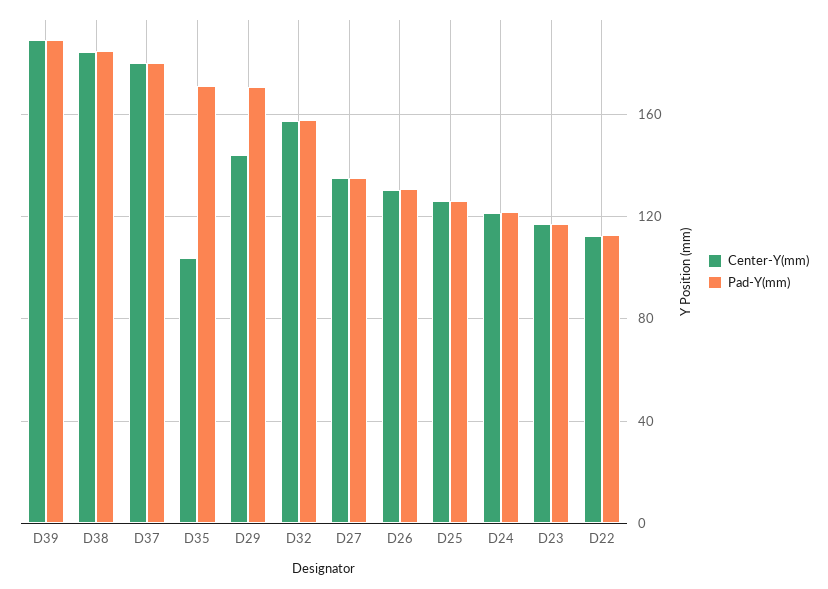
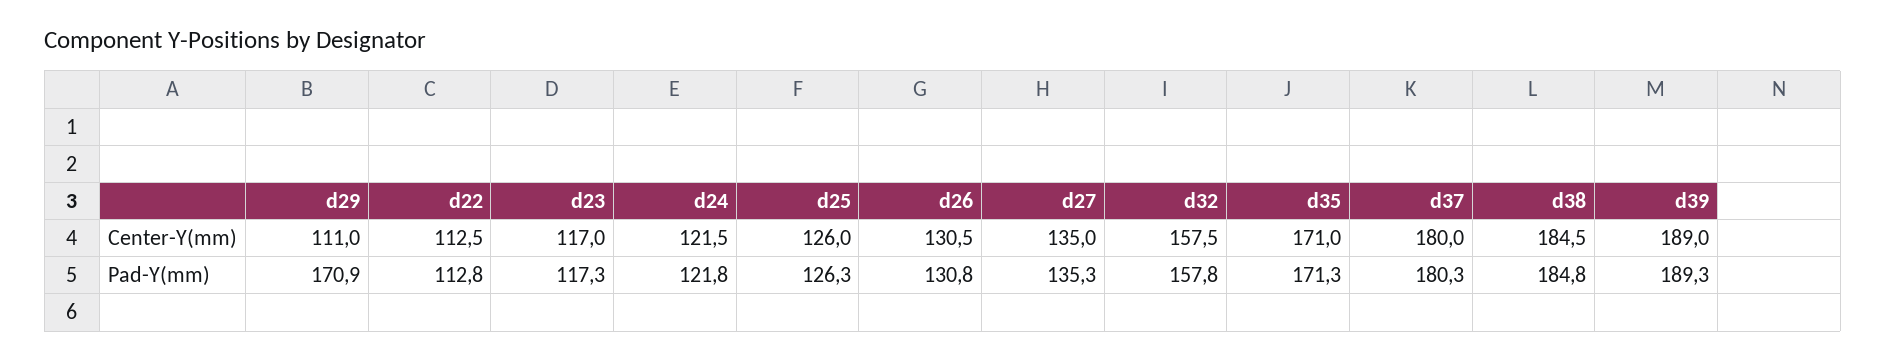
Center-Y(mm), D35: 105 -> 171
Center-Y(mm), D29: 145 -> 111

